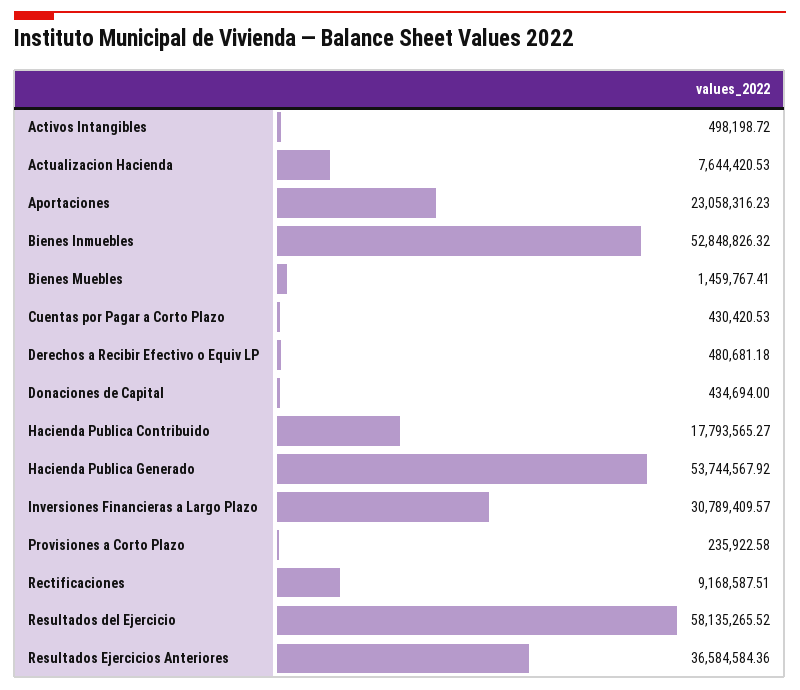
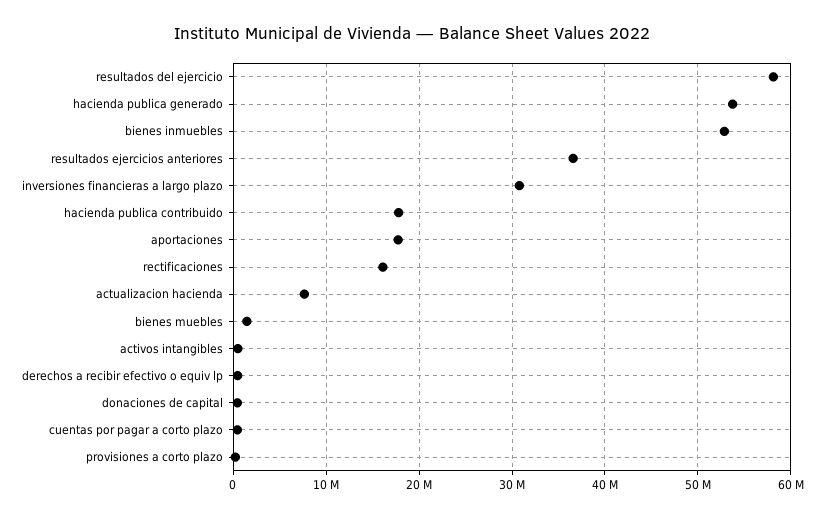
Aportaciones: 23058316.23 -> 18000000
Rectificaciones: 9168587.51 -> 16000000

